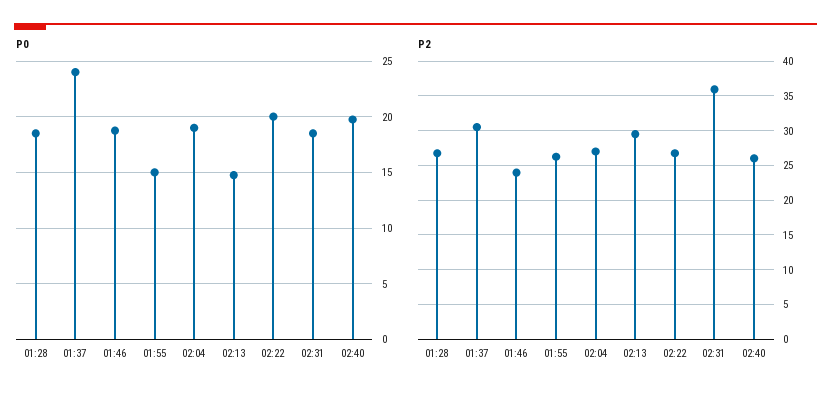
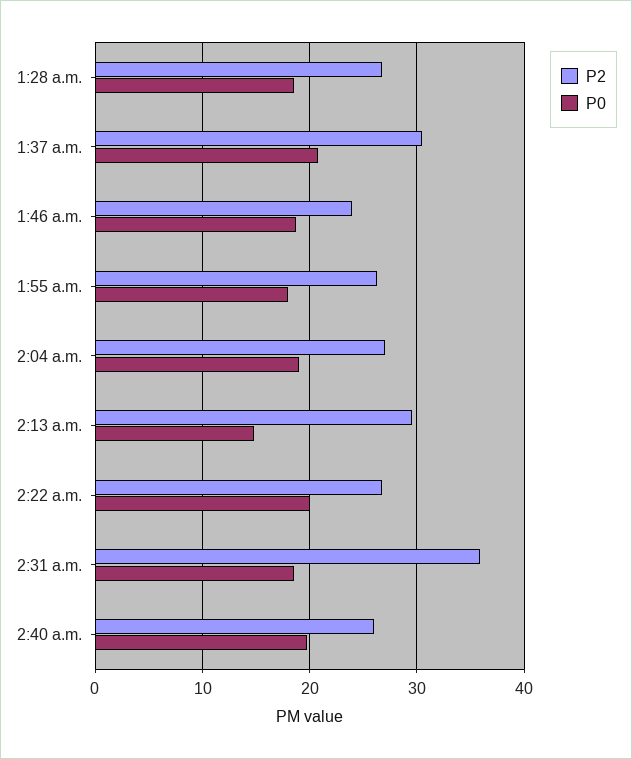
P0, 01:37: 24 -> 21
P0, 01:55: 15 -> 18

